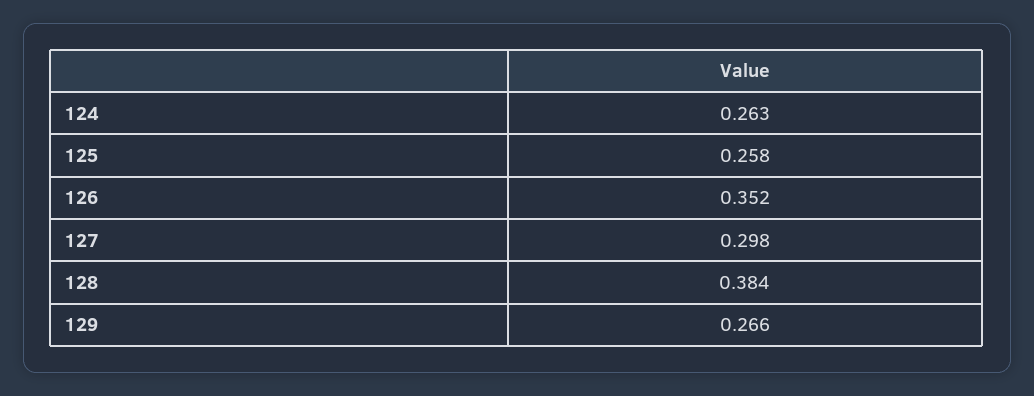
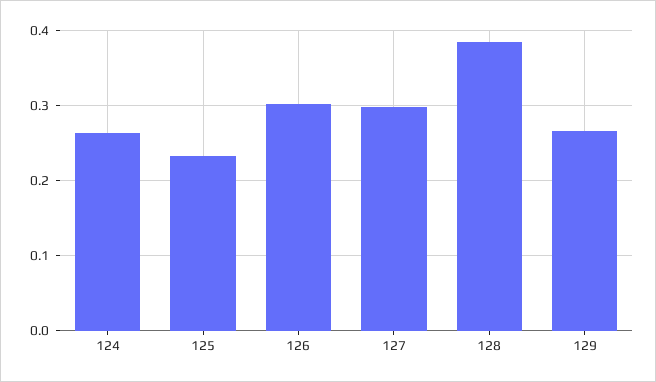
125: 0.258 -> 0.23
126: 0.352 -> 0.3

